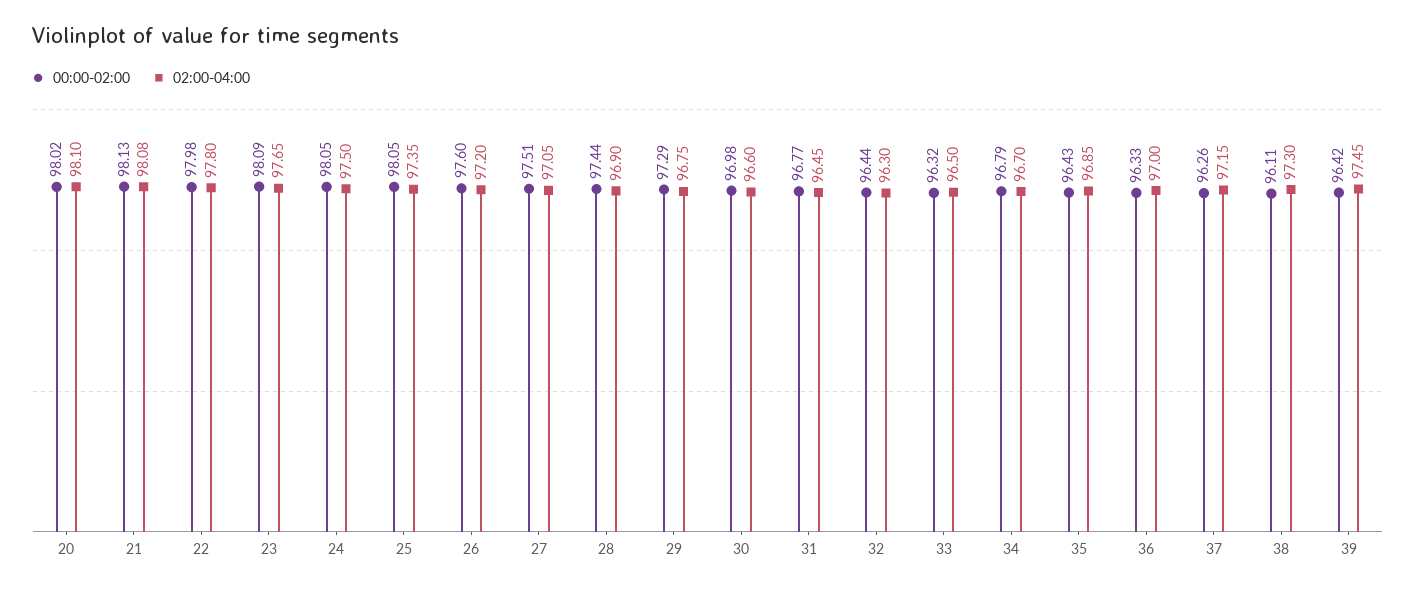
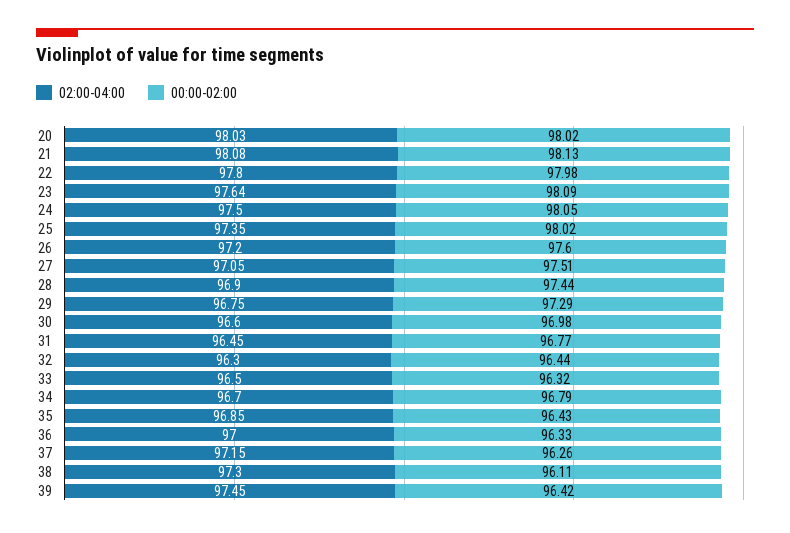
02:00-04:00, 20: 98.1 -> 98.03
02:00-04:00, 23: 97.65 -> 97.64
00:00-02:00, 25: 98.05 -> 98.02

